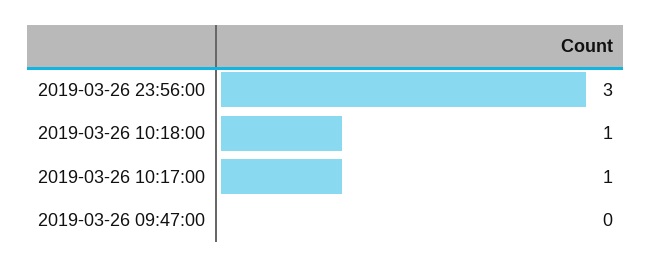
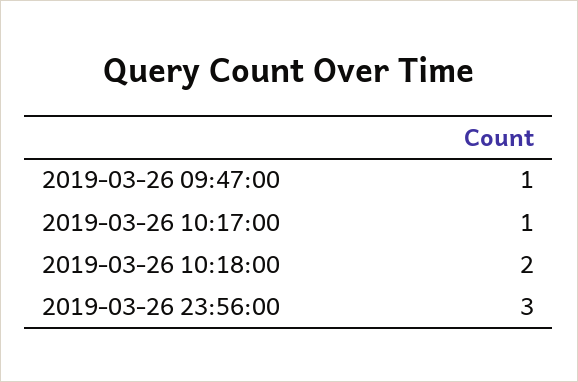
2019-03-26 10:18:00: 1 -> 2
2019-03-26 09:47:00: 0 -> 1

